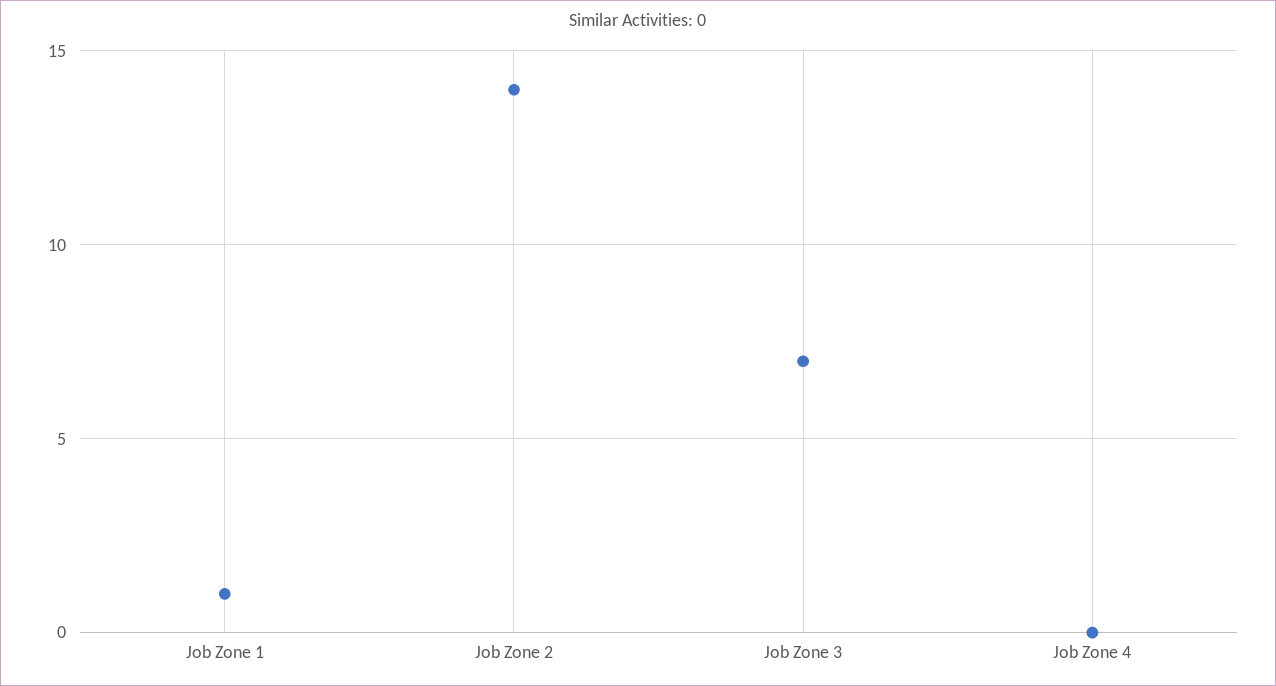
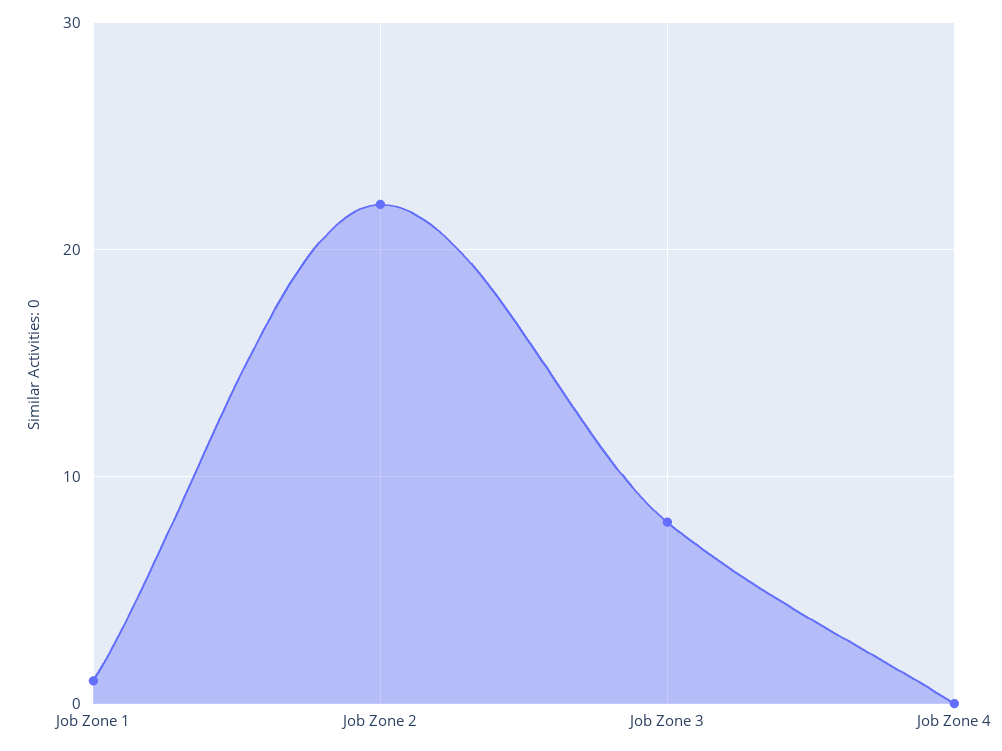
Job Zone 2: 14 -> 22
Job Zone 3: 7 -> 8

